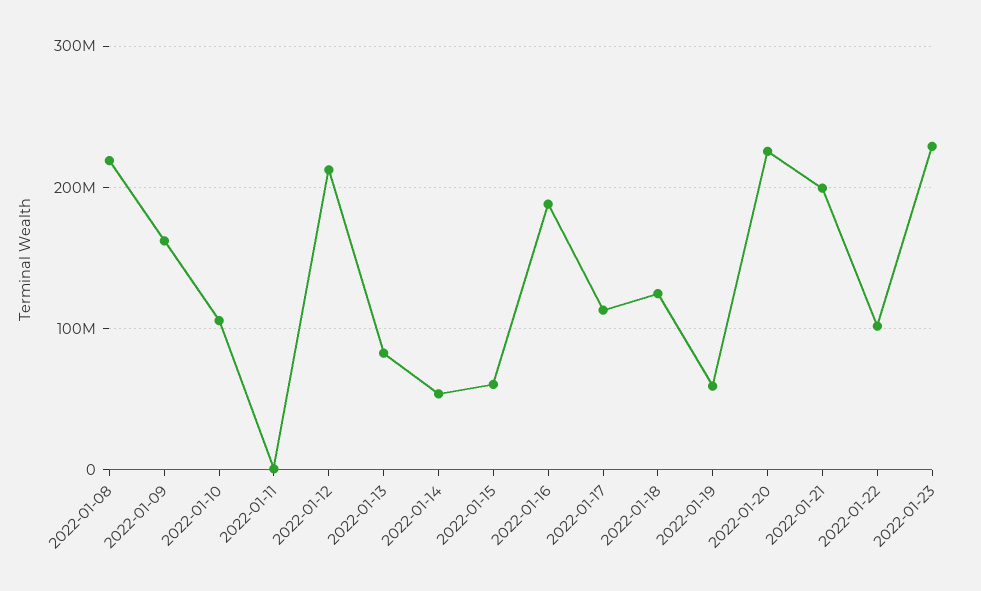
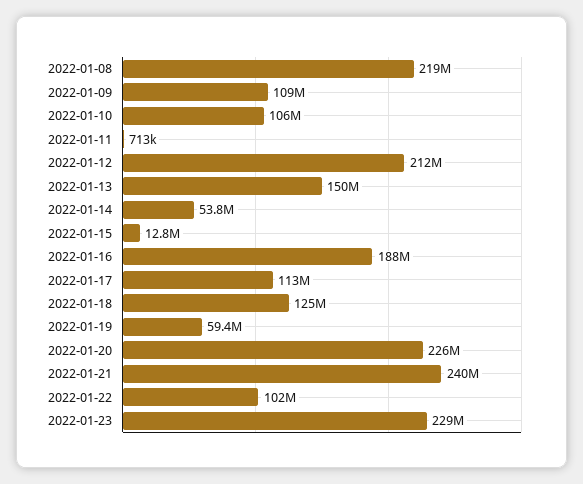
2022-01-09: 160000000 -> 109000000
2022-01-13: 80000000 -> 150000000
2022-01-15: 60000000 -> 12800000
2022-01-21: 200000000 -> 240000000

